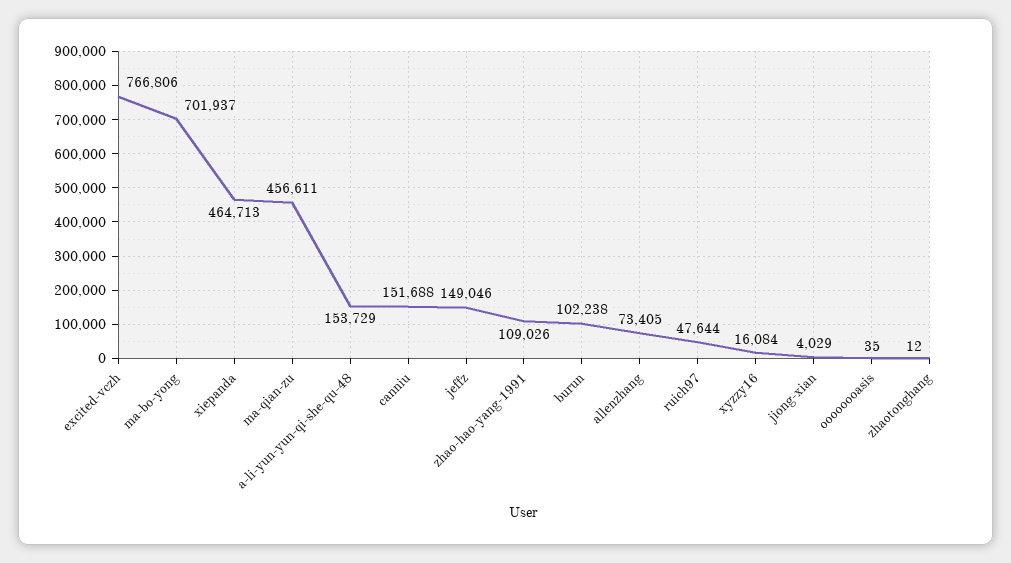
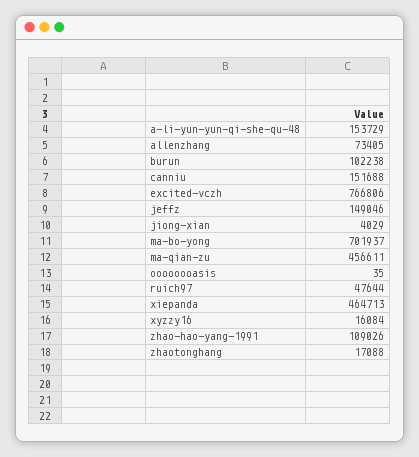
zhaotonghang: 12 -> 17088

